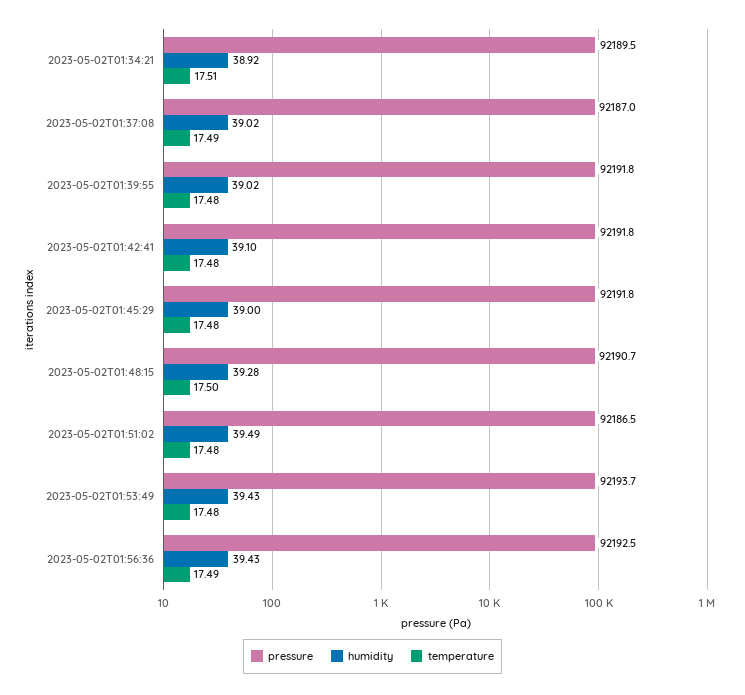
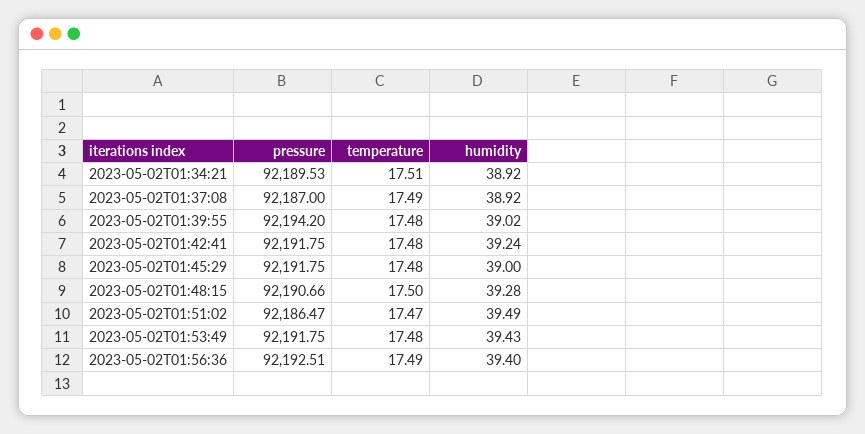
humidity, 2023-05-02T01:37:08: 39.02 -> 38.92
pressure, 2023-05-02T01:39:55: 92191.8 -> 92194.2
humidity, 2023-05-02T01:42:41: 39.1 -> 39.24
temperature, 2023-05-02T01:51:02: 17.48 -> 17.47
pressure, 2023-05-02T01:53:49: 92193.7 -> 92191.75
humidity, 2023-05-02T01:56:36: 39.43 -> 39.4

